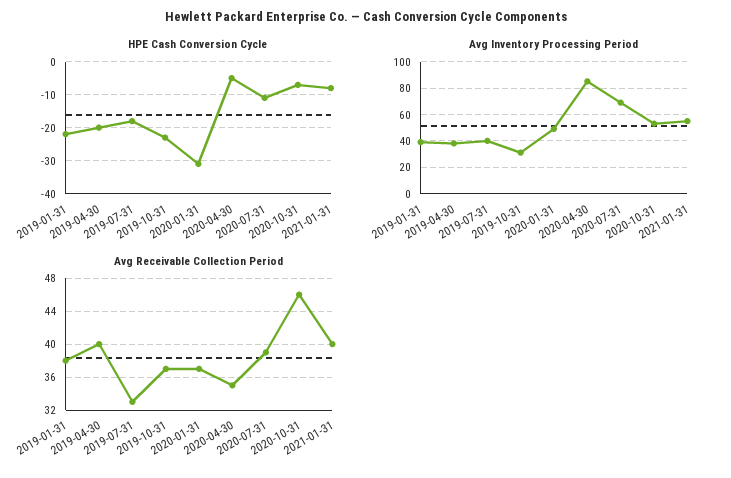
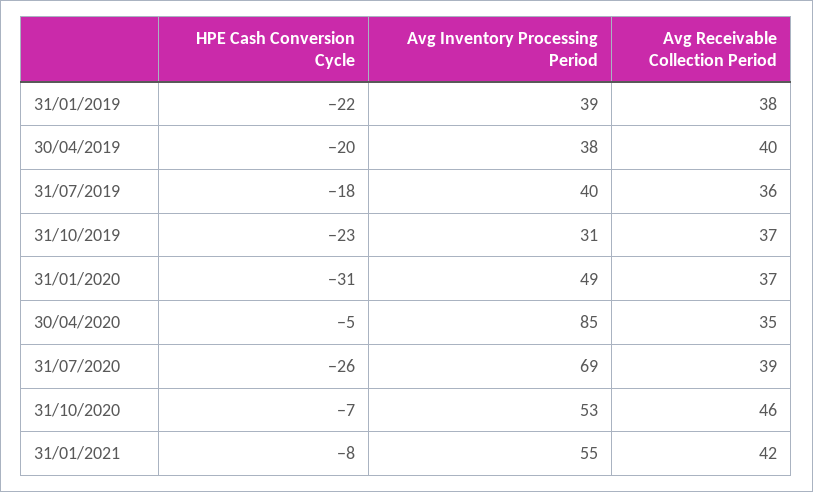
HPE Cash Conversion Cycle, 2020-07-31: -10 -> -26
Avg Receivable Collection Period, 2019-07-31: 33 -> 36
Avg Receivable Collection Period, 2021-01-31: 40 -> 42

